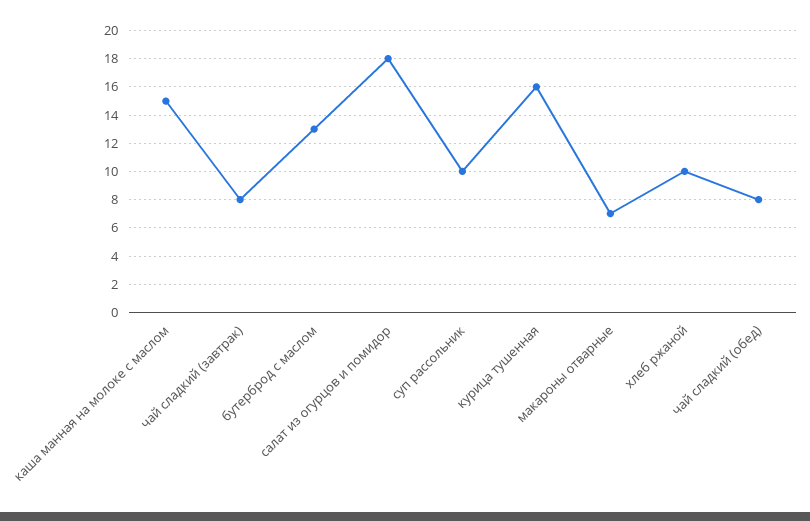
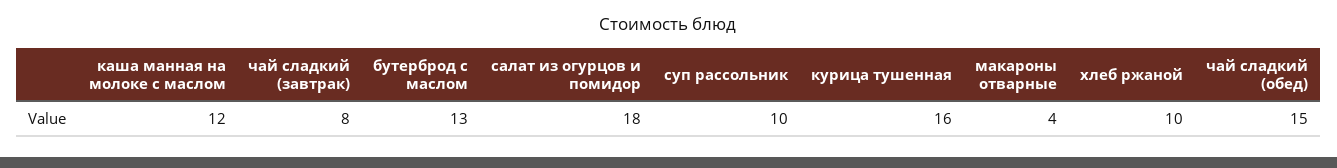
каша манная на молоке с маслом: 15 -> 12
макароны отварные: 7 -> 4
чай сладкий (обед): 8 -> 15

